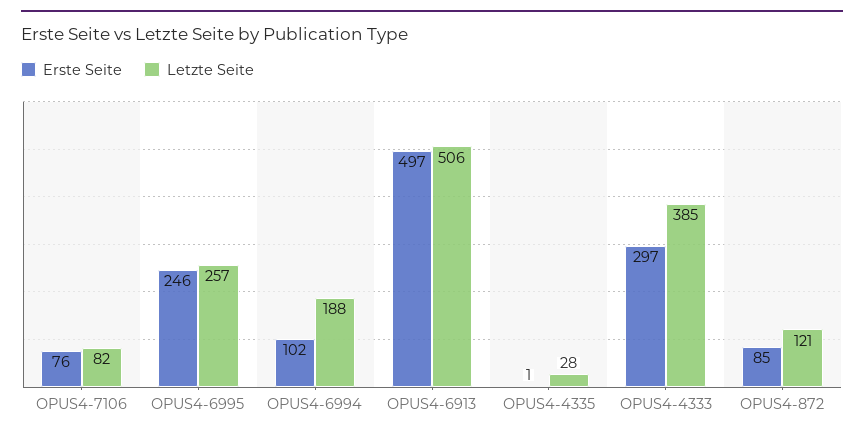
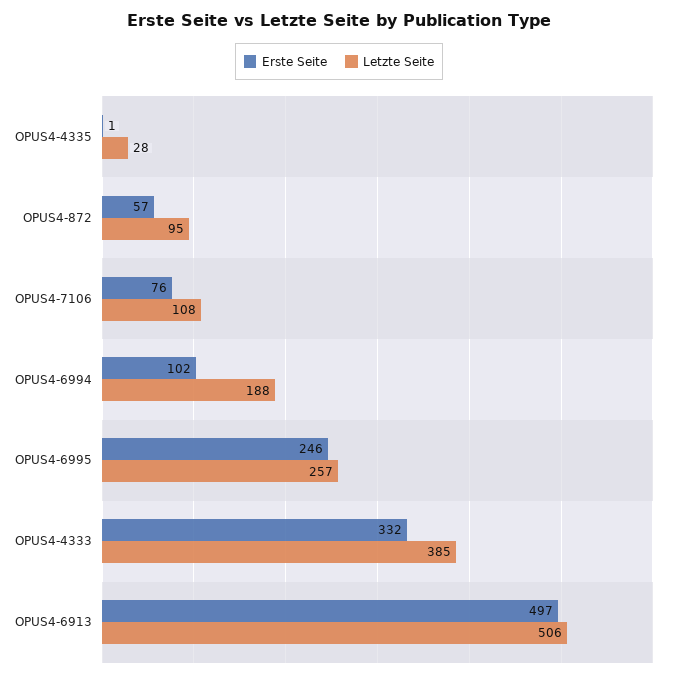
Letzte Seite, OPUS4-7106: 82 -> 108
Erste Seite, OPUS4-4333: 297 -> 332
Erste Seite, OPUS4-872: 85 -> 57
Letzte Seite, OPUS4-872: 121 -> 95

